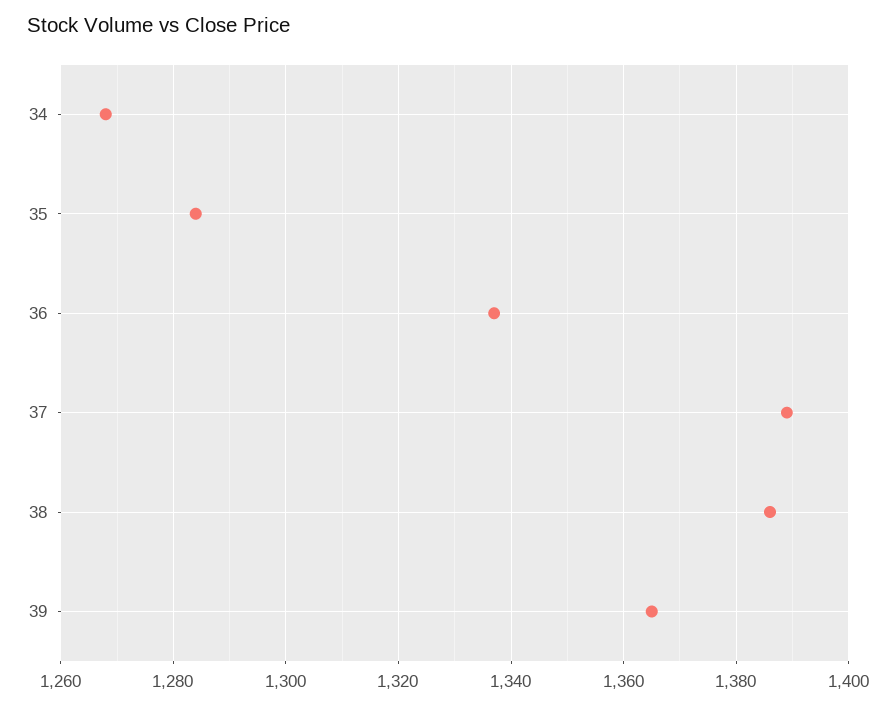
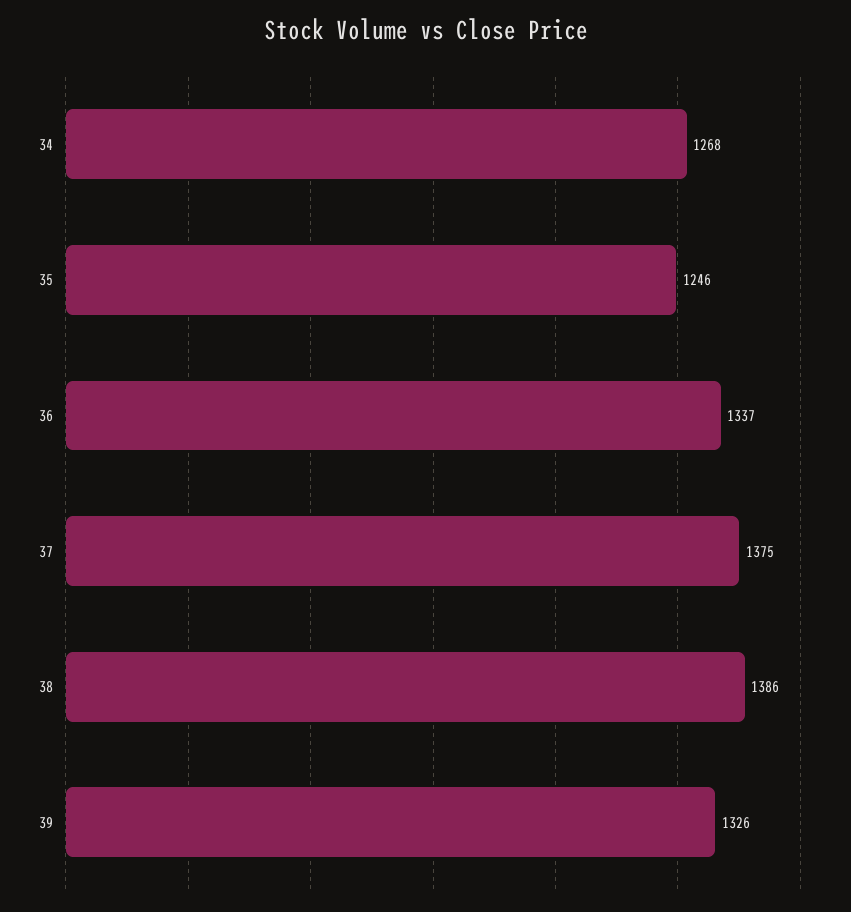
35: 1285 -> 1246
37: 1390 -> 1375
39: 1365 -> 1326

